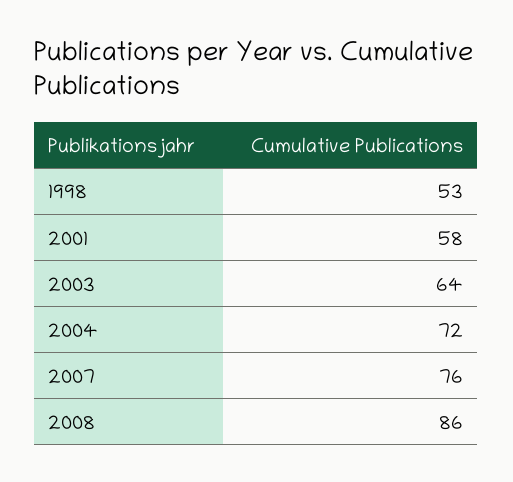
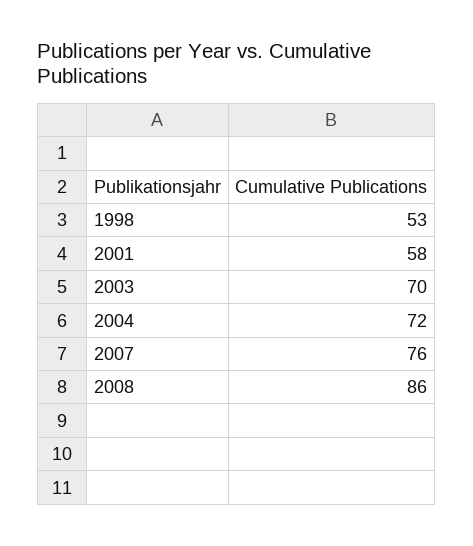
2003: 64 -> 70

